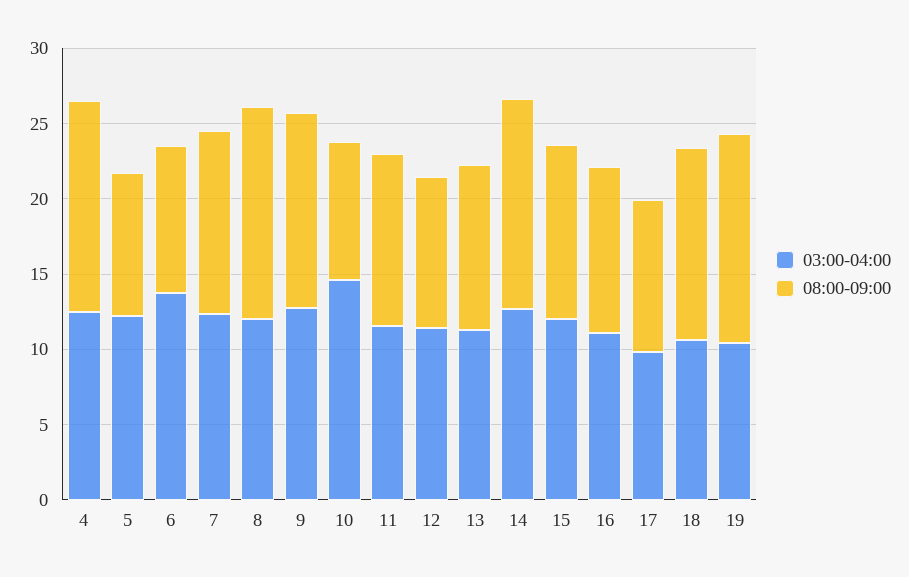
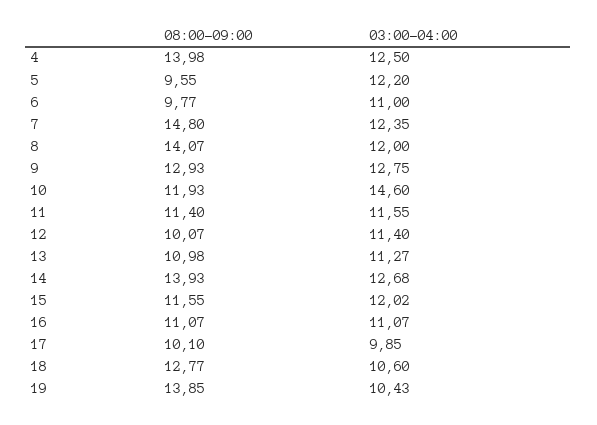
03:00-04:00, 6: 14 -> 11
08:00-09:00, 7: 12 -> 14.8
08:00-09:00, 10: 9 -> 11.93

